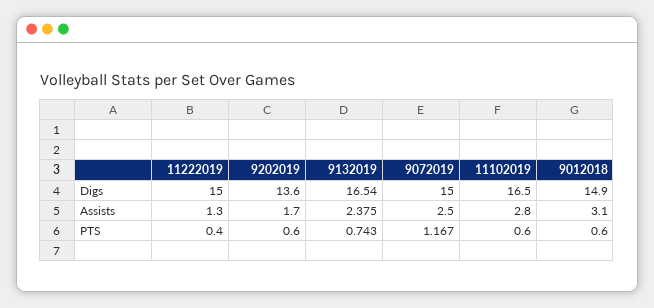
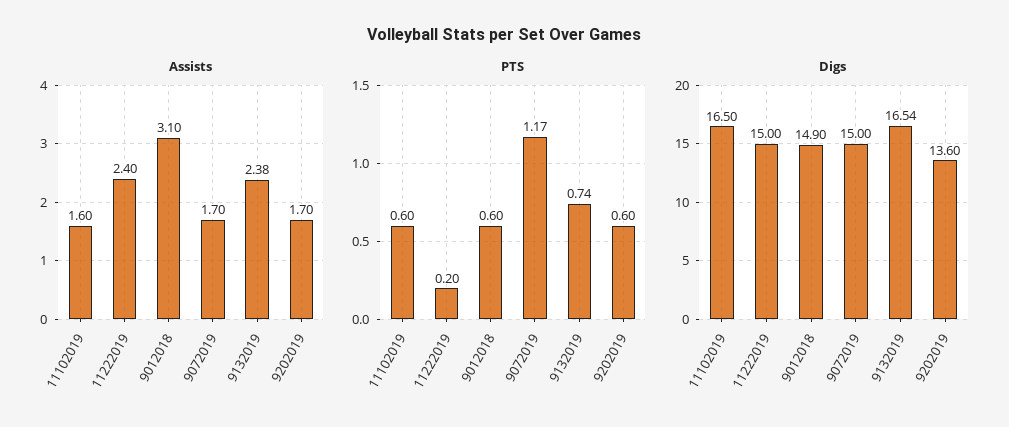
Assists, 11222019: 1.3 -> 2.4
Assists, 9072019: 2.5 -> 1.7
Assists, 11102019: 2.8 -> 1.6
PTS, 11222019: 0.4 -> 0.2

